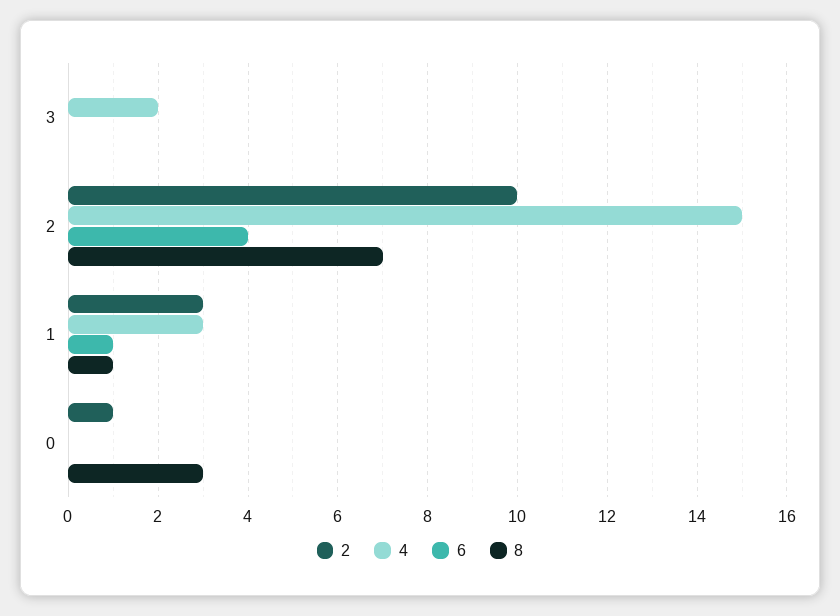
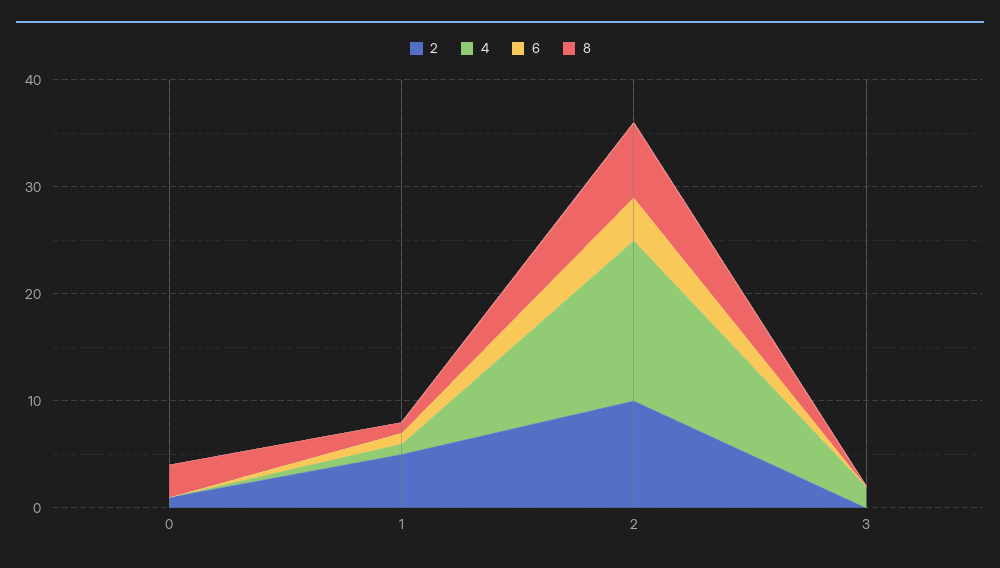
2, 1: 3 -> 5
4, 1: 3 -> 1

